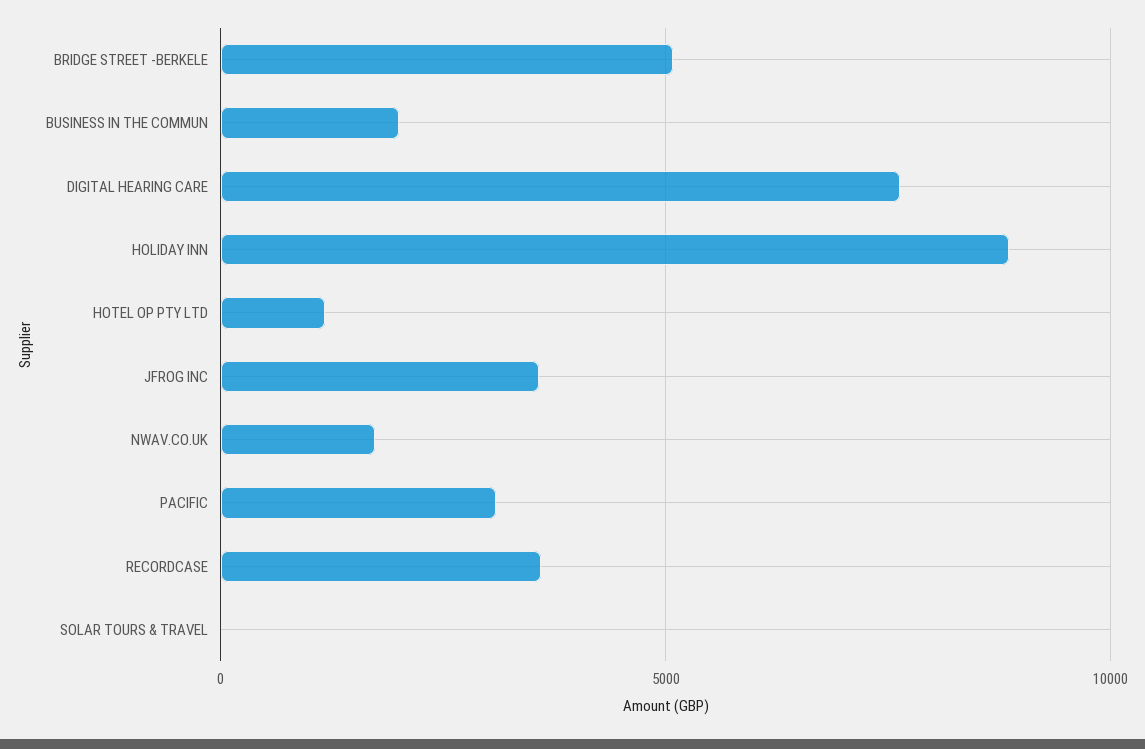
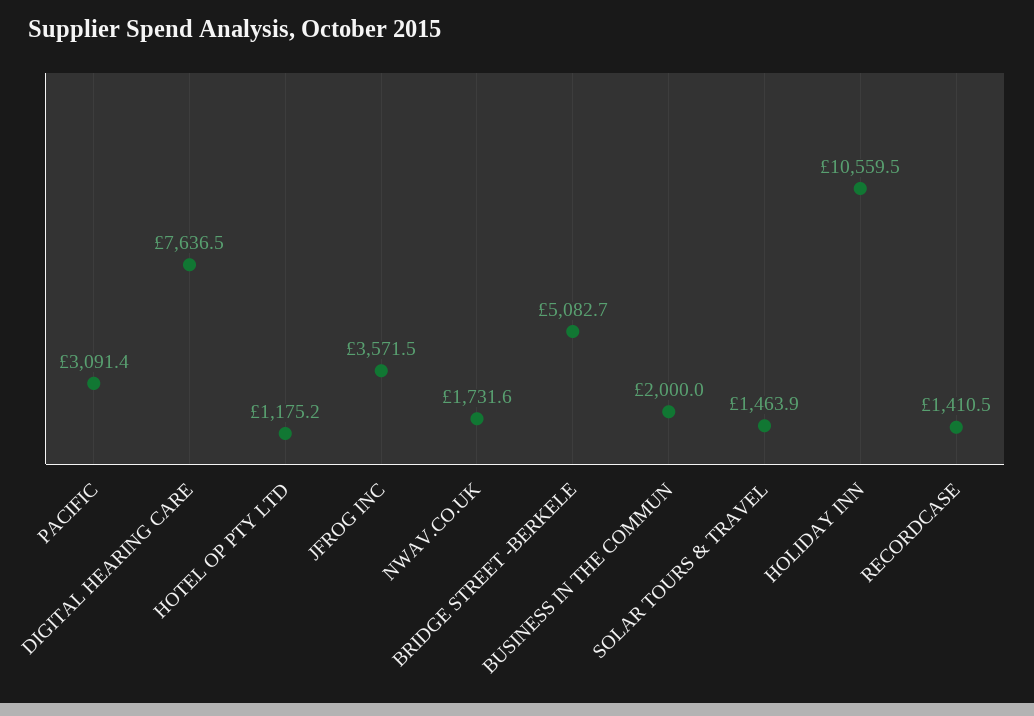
HOLIDAY INN: 9000 -> 10559.5
RECORDCASE: 3500 -> 1410.5
SOLAR TOURS & TRAVEL: 0 -> 1463.9

